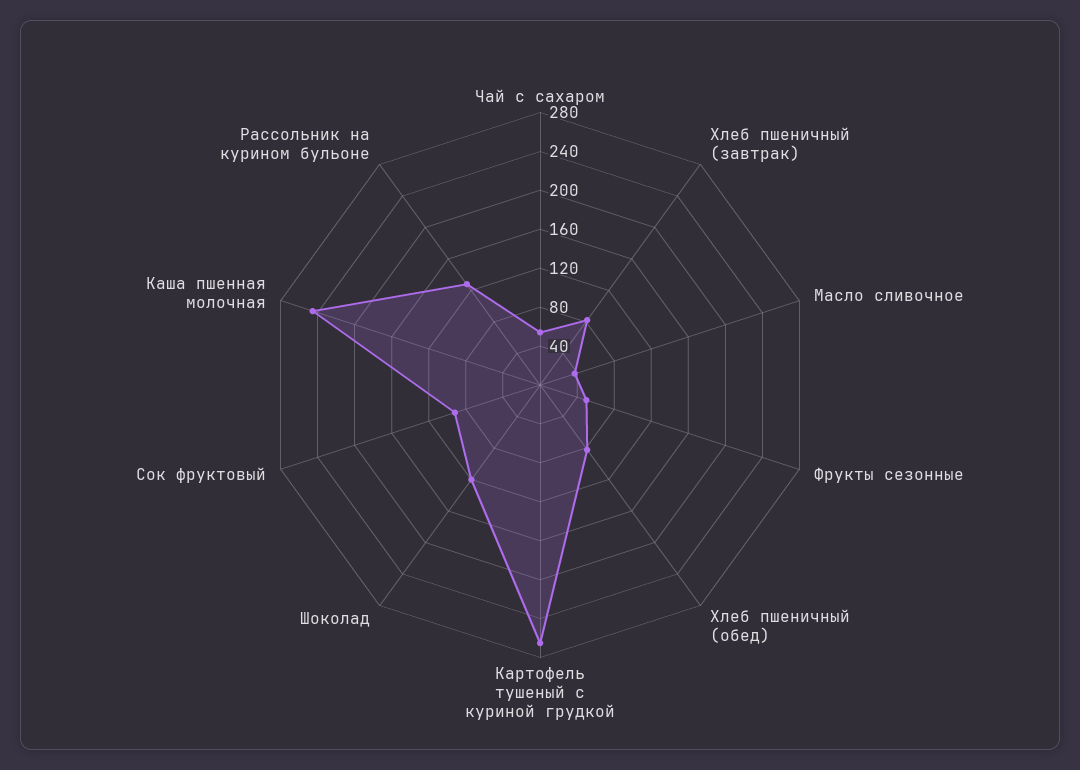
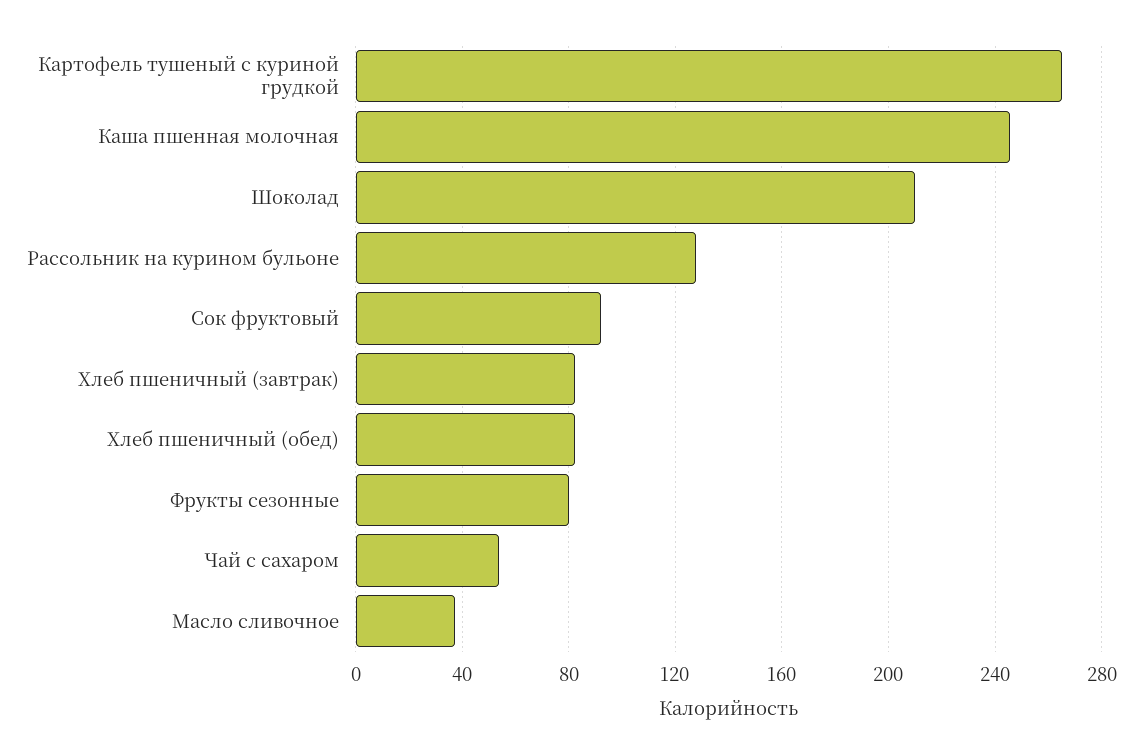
Фрукты сезонные: 50 -> 80
Шоколад: 120 -> 210

